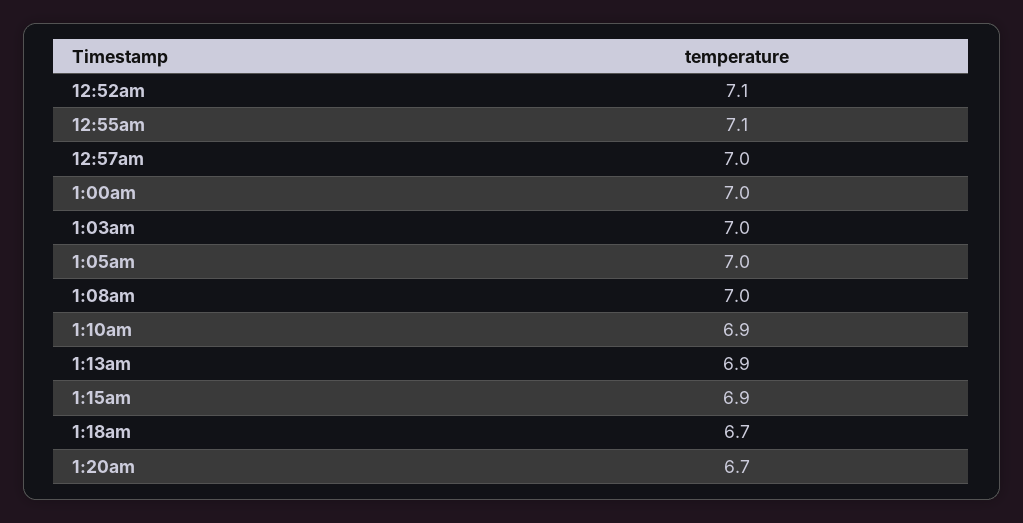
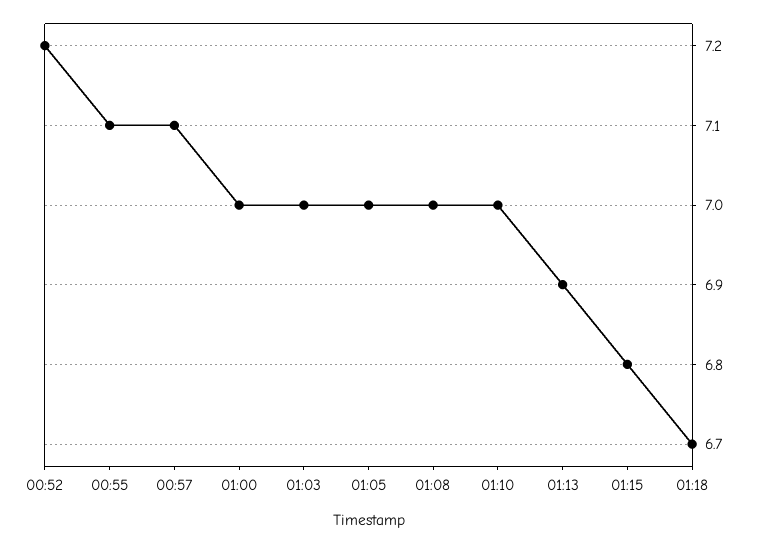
12:52am: 7.1 -> 7.2
12:57am: 7 -> 7.1
1:10am: 6.9 -> 7
1:15am: 6.9 -> 6.8
1:20am: 6.7 -> none

